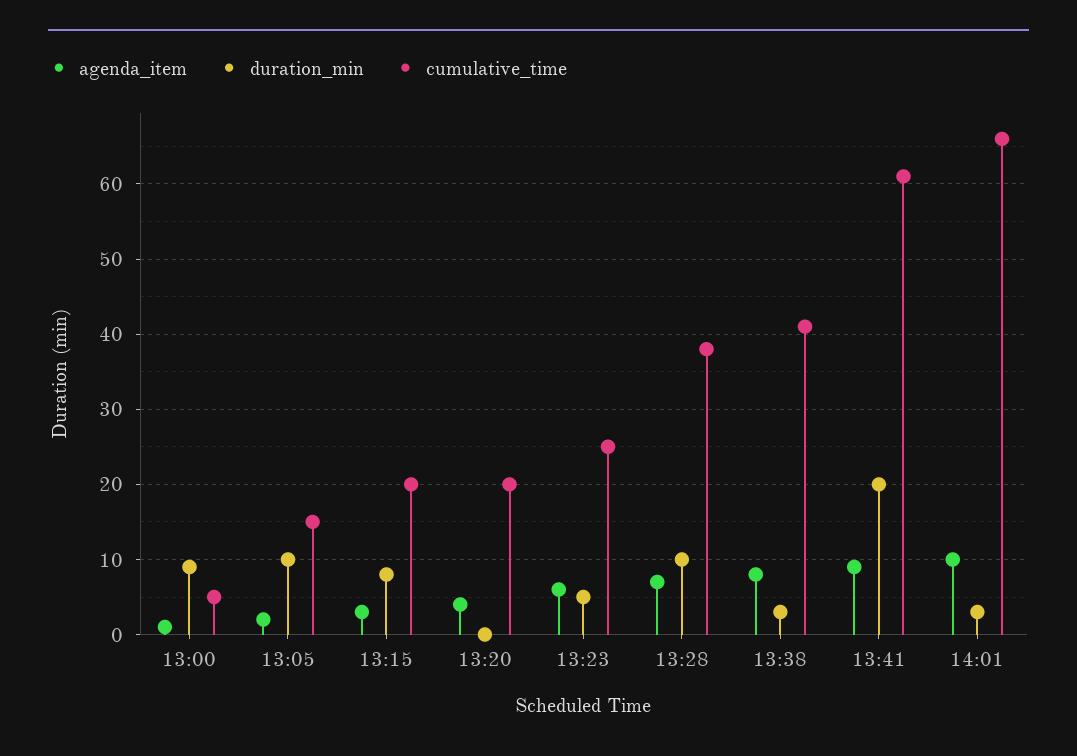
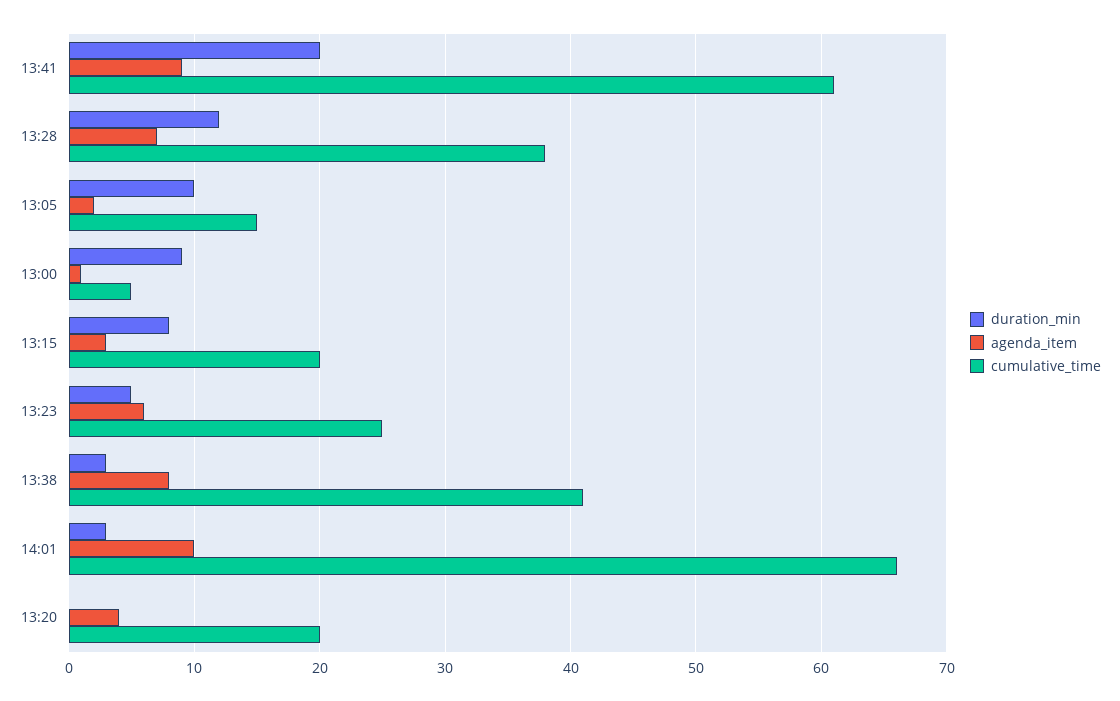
duration_min, 13:28: 10 -> 12

